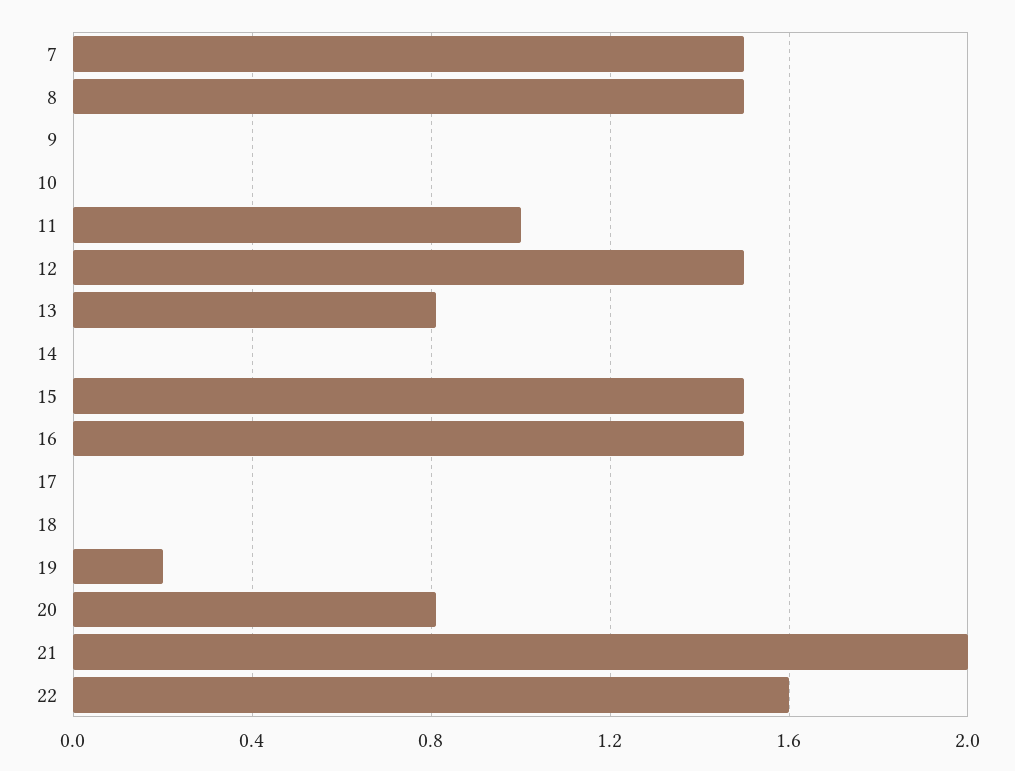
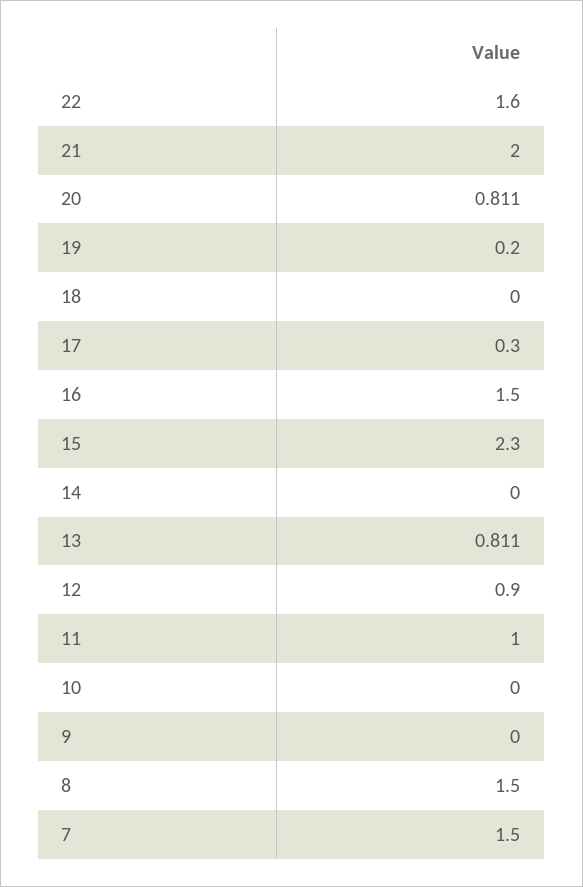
12: 1.5 -> 0.9
15: 1.5 -> 2.3
17: 0 -> 0.3

